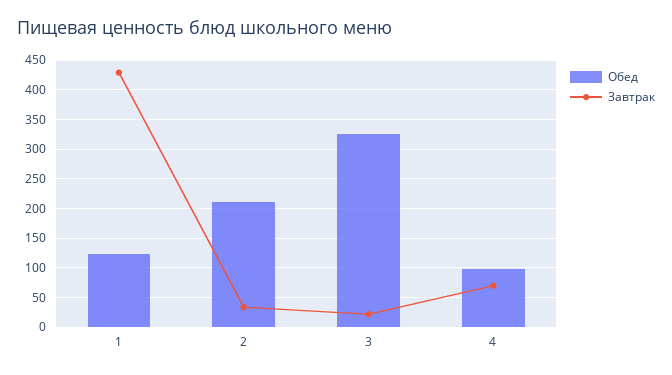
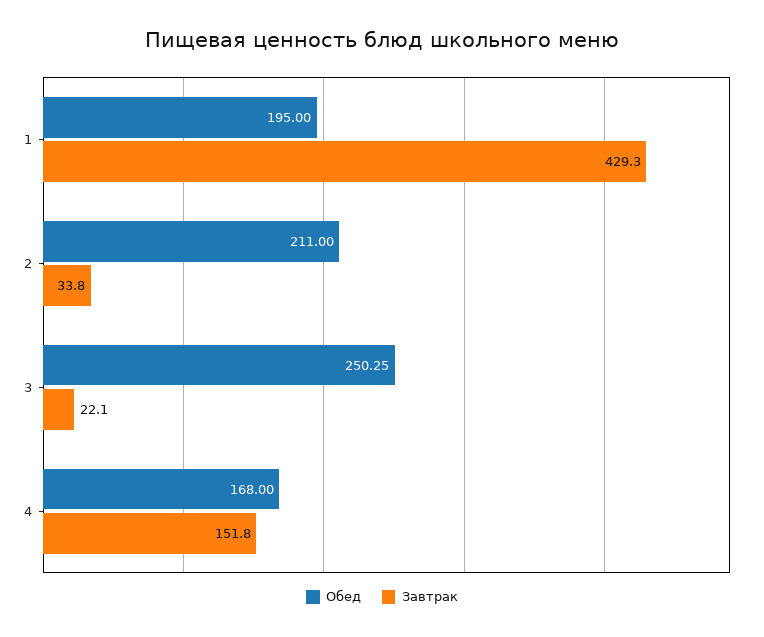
Обед, 1: 125 -> 195
Обед, 3: 325 -> 250.25
Обед, 4: 100 -> 168
Завтрак, 4: 75 -> 151.8

